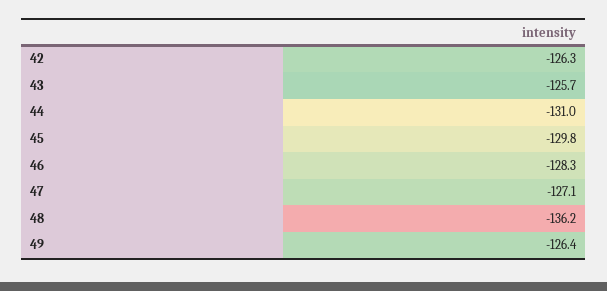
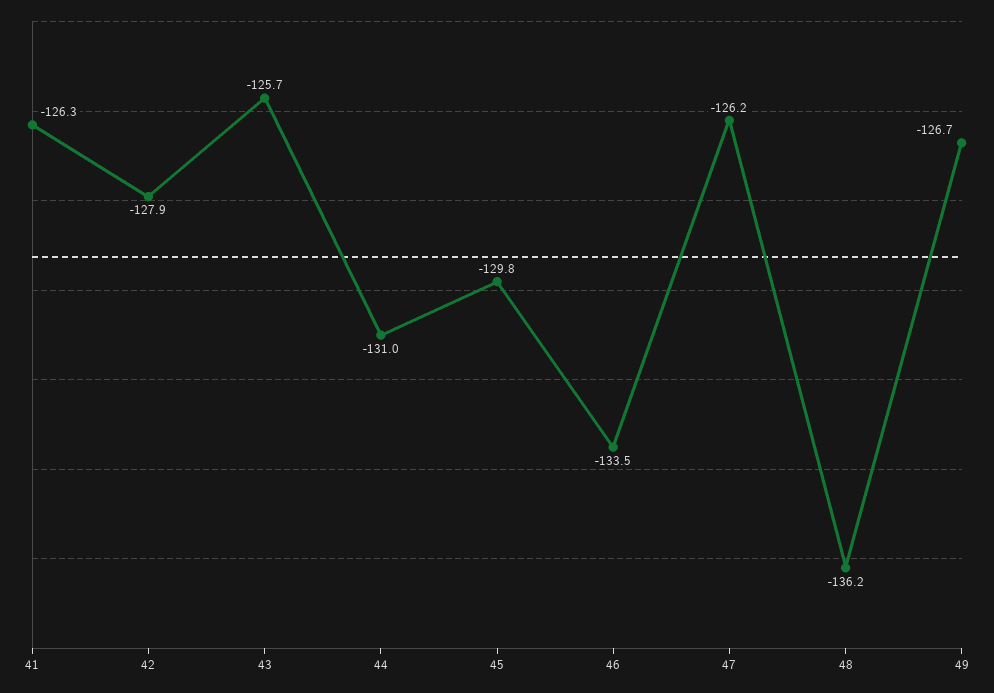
42: -126.3 -> -127.9
46: -128.3 -> -133.5
47: -127.1 -> -126.2
49: -126.4 -> -126.7
41: none -> -126.3

